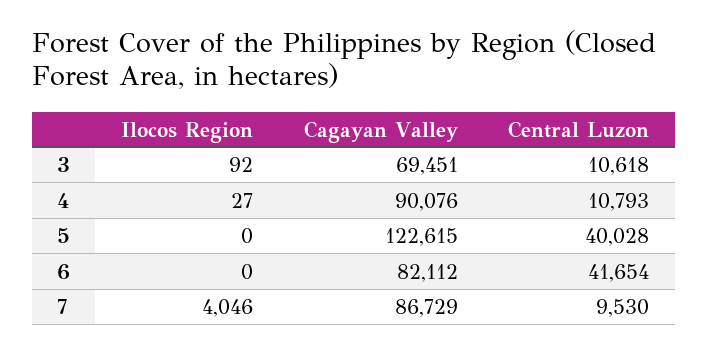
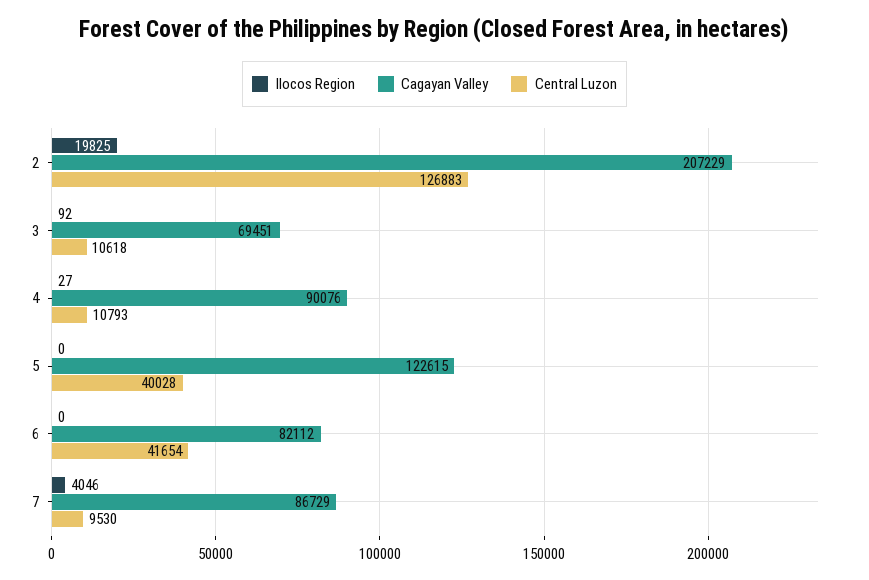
Ilocos Region, 2: none -> 19825
Cagayan Valley, 2: none -> 207229
Central Luzon, 2: none -> 126883

